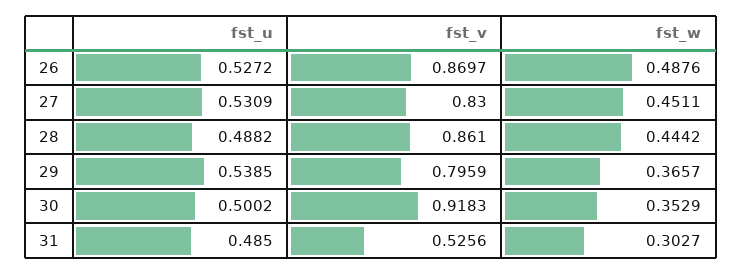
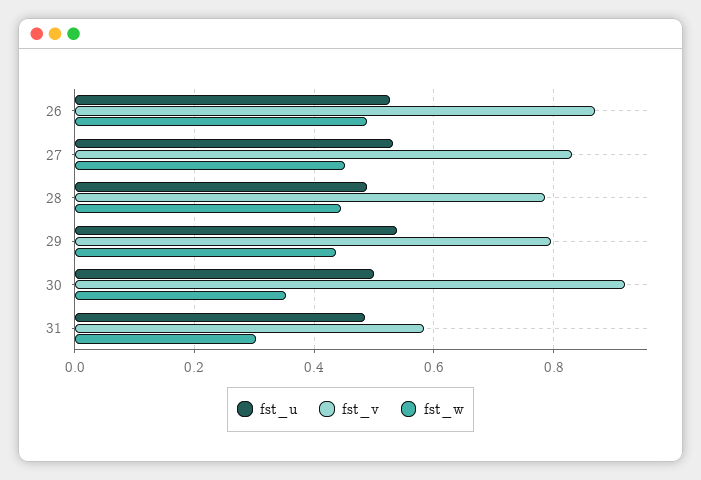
fst_v, 28: 0.861 -> 0.78
fst_w, 29: 0.3657 -> 0.44
fst_v, 31: 0.5256 -> 0.58

